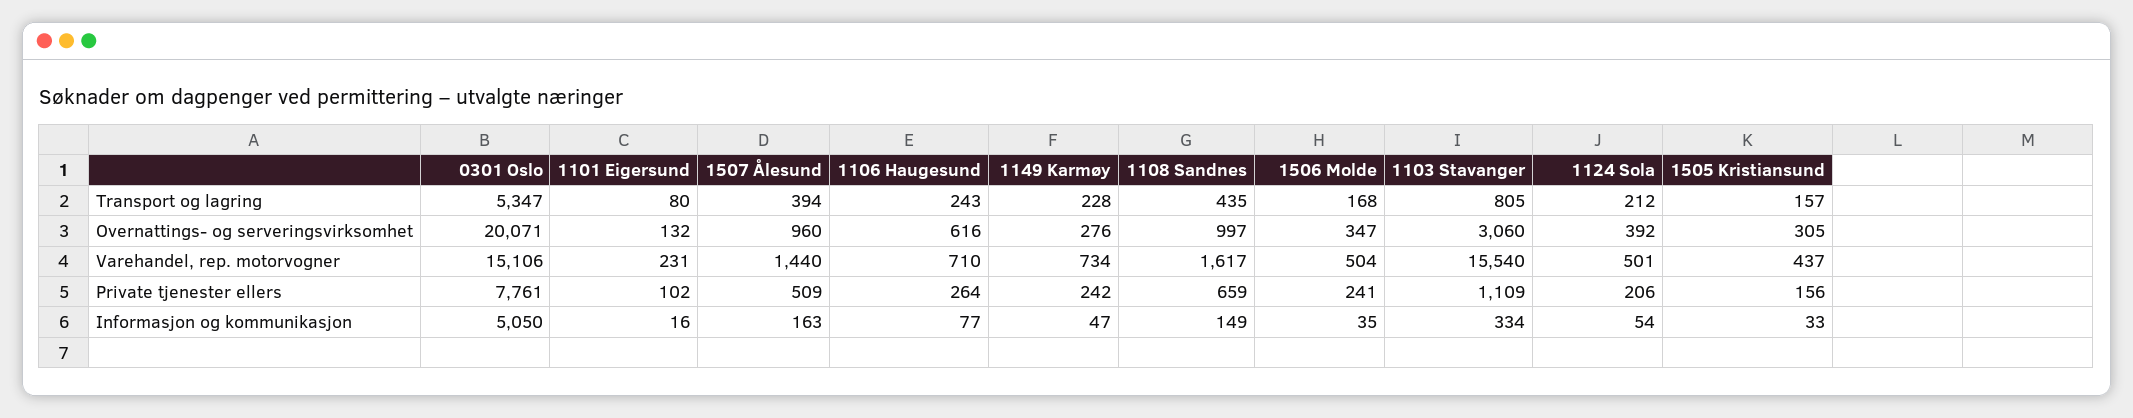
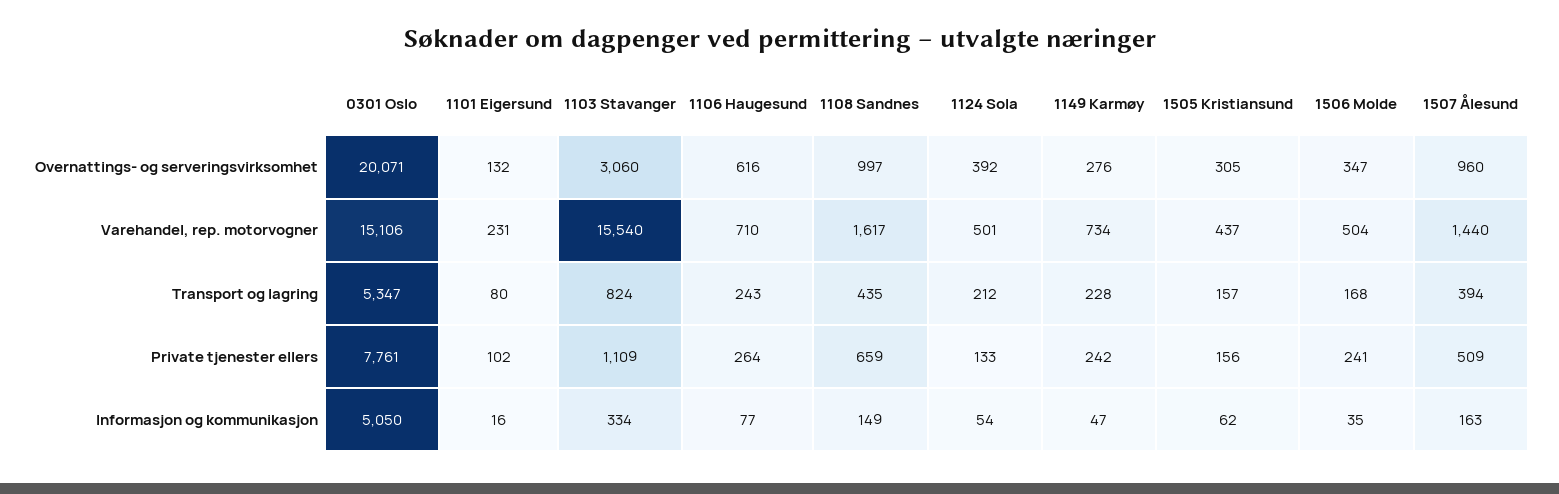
1103 Stavanger, Transport og lagring: 805 -> 824
1124 Sola, Private tjenester ellers: 206 -> 133
1505 Kristiansund, Informasjon og kommunikasjon: 33 -> 62

